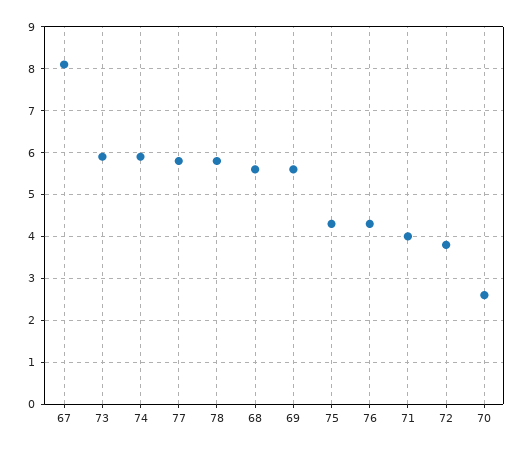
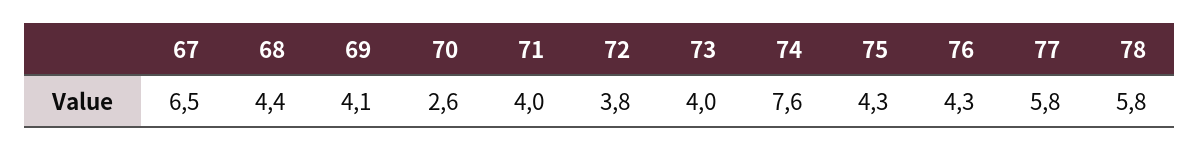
67: 8 -> 6.5
73: 6 -> 4
74: 6 -> 7.6
68: 5.5 -> 4.4
69: 5.5 -> 4.1

